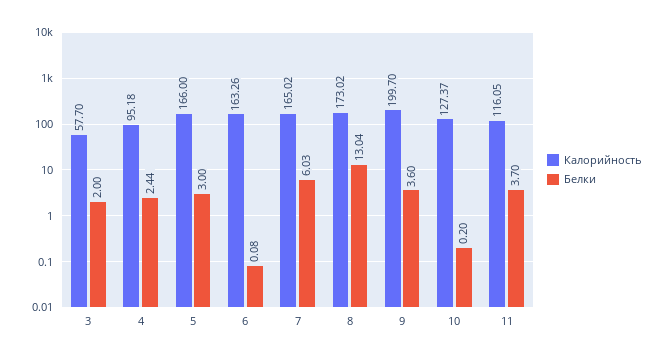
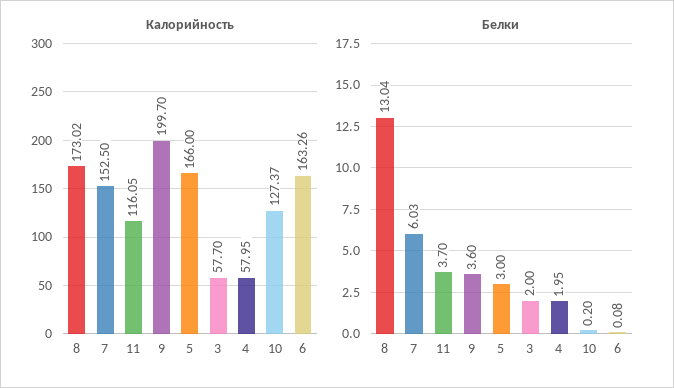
Калорийность, 4: 95.18 -> 57.95
Белки, 4: 2.44 -> 1.95
Калорийность, 7: 165.02 -> 152.5

